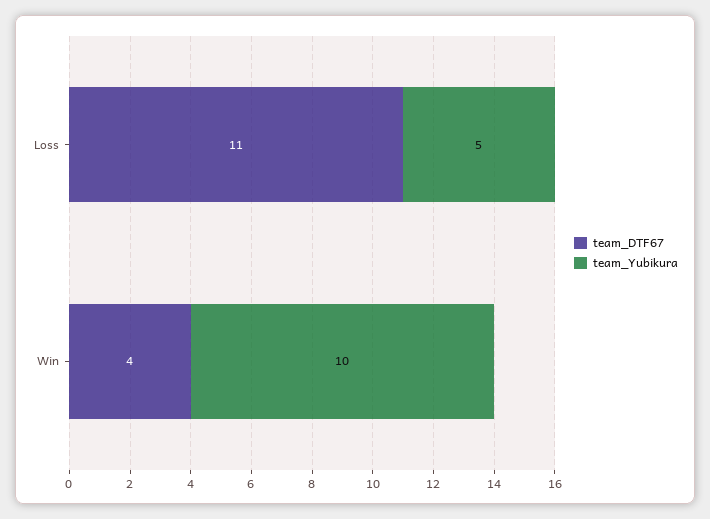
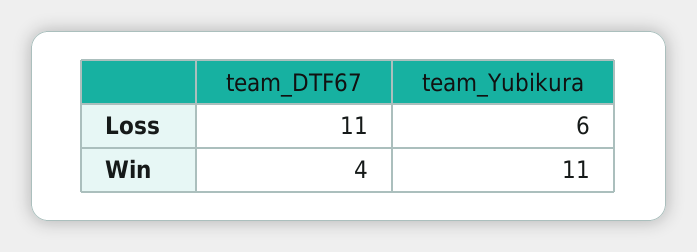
team_Yubikura, Loss: 5 -> 6
team_Yubikura, Win: 10 -> 11

